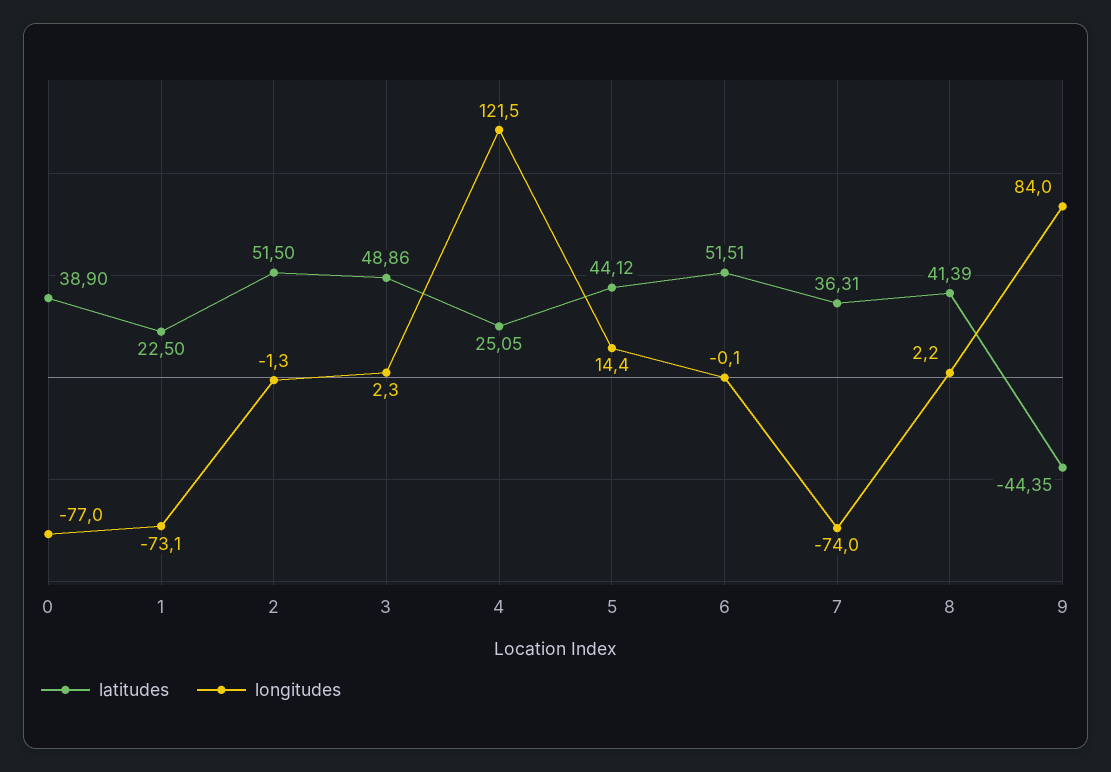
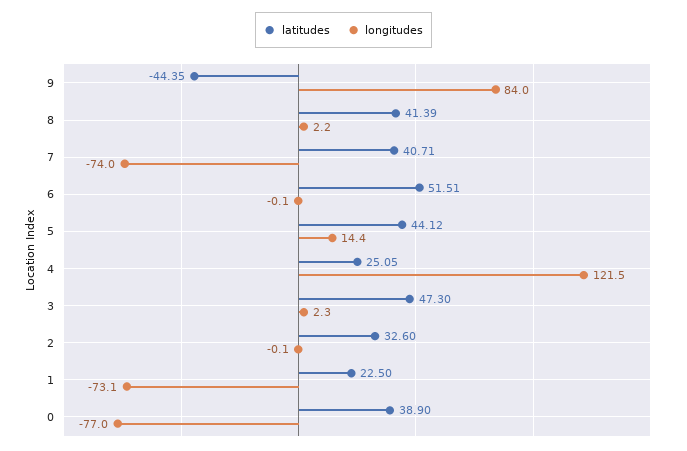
latitudes, 2: 51.5 -> 32.6
longitudes, 2: -1.3 -> -0.1
latitudes, 3: 48.86 -> 47.3
latitudes, 7: 36.31 -> 40.71

